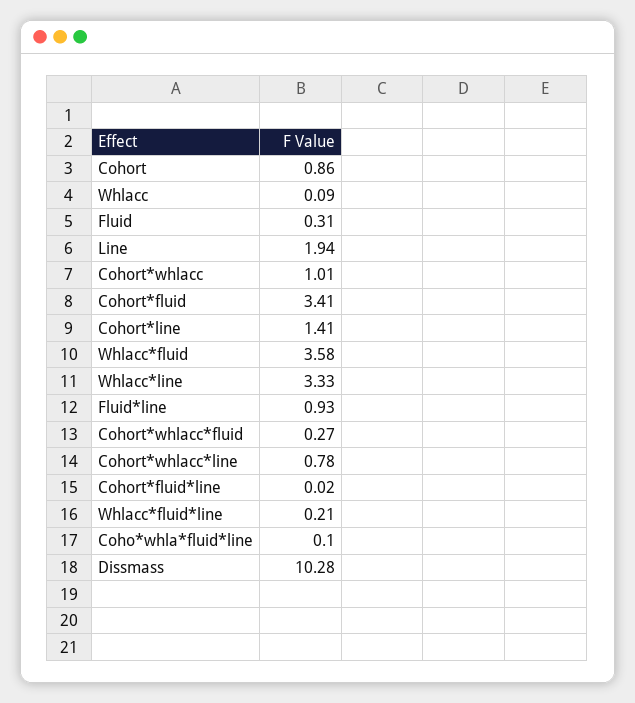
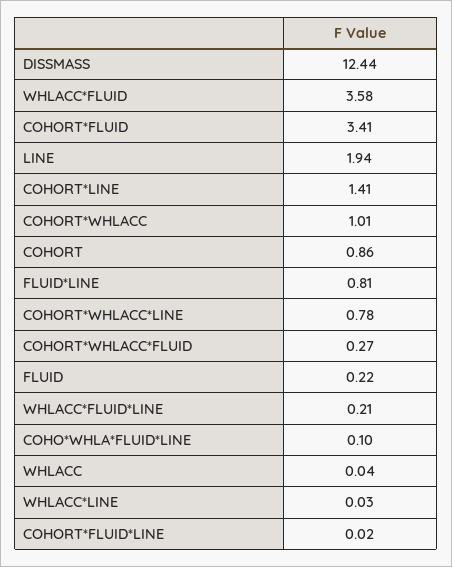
Whlacc: 0.09 -> 0.04
Fluid: 0.31 -> 0.22
Whlacc*line: 3.33 -> 0.03
Fluid*line: 0.93 -> 0.81
Dissmass: 10.28 -> 12.44

